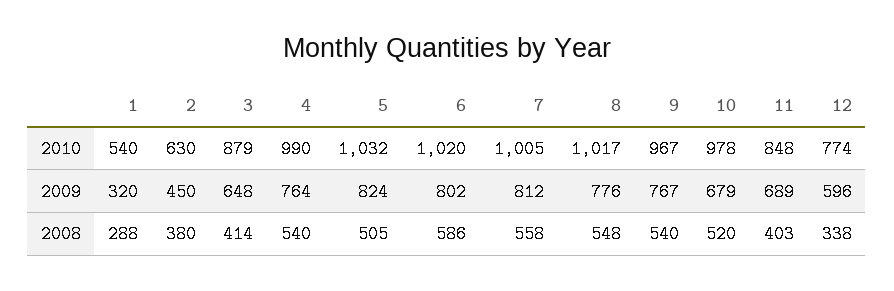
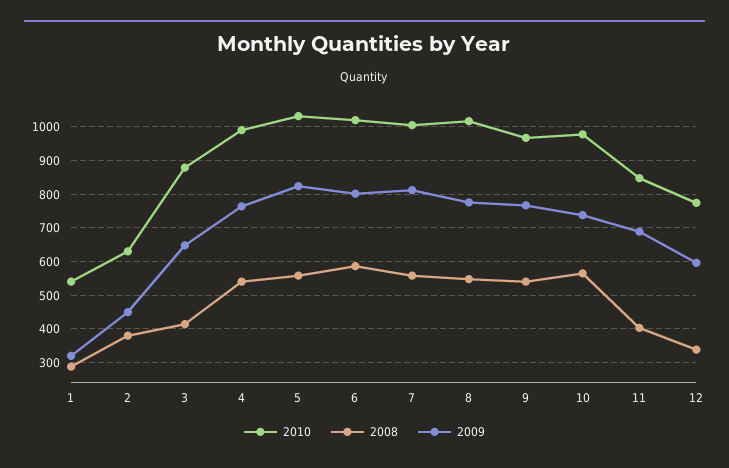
2009, 10: 679 -> 740
2008, 5: 505 -> 560
2008, 10: 520 -> 560

